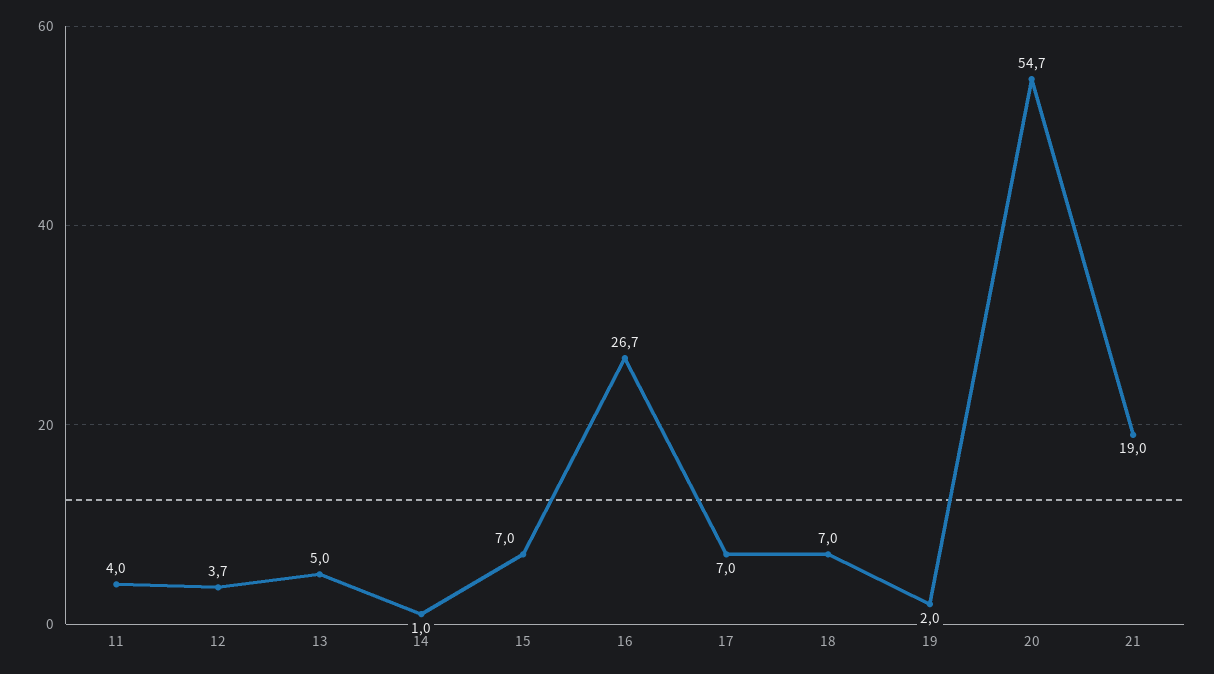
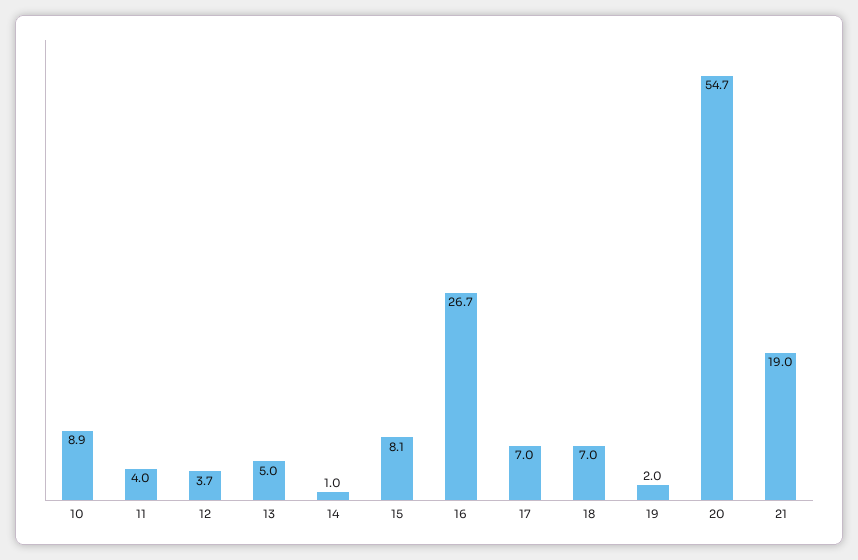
15: 7 -> 8.1
10: none -> 8.9

